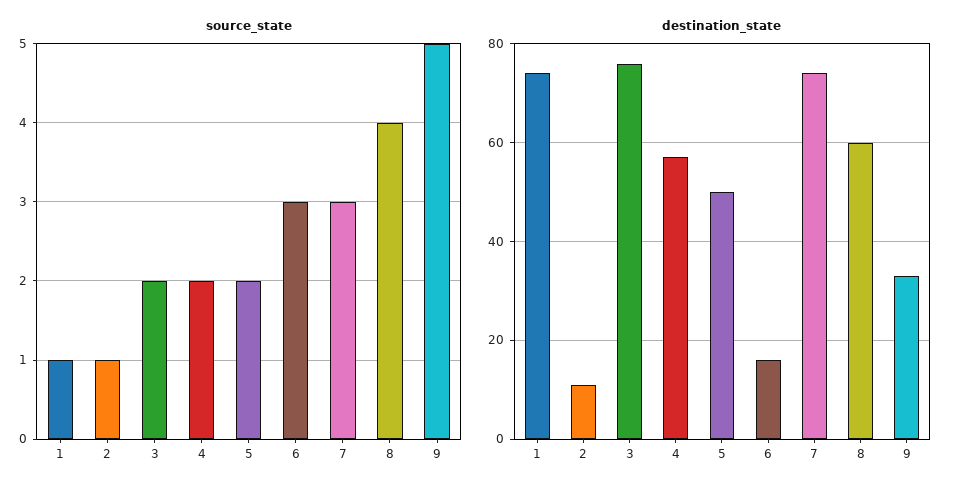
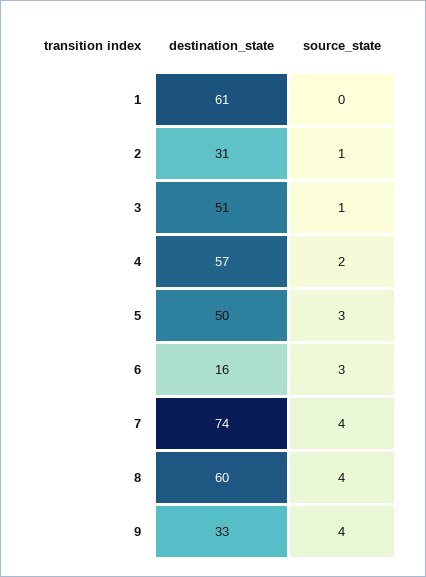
source_state, 1: 1 -> 0
source_state, 3: 2 -> 1
source_state, 5: 2 -> 3
source_state, 7: 3 -> 4
source_state, 9: 5 -> 4
destination_state, 1: 75 -> 61
destination_state, 2: 10 -> 31
destination_state, 3: 75 -> 51

